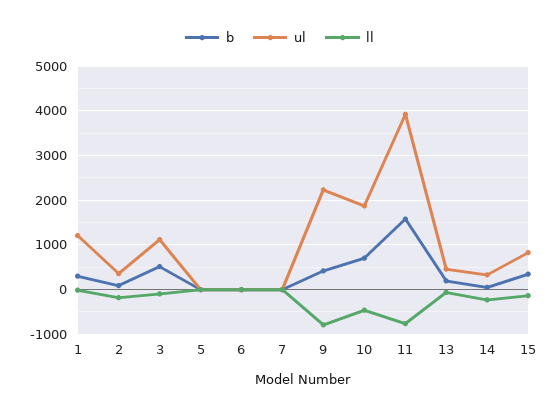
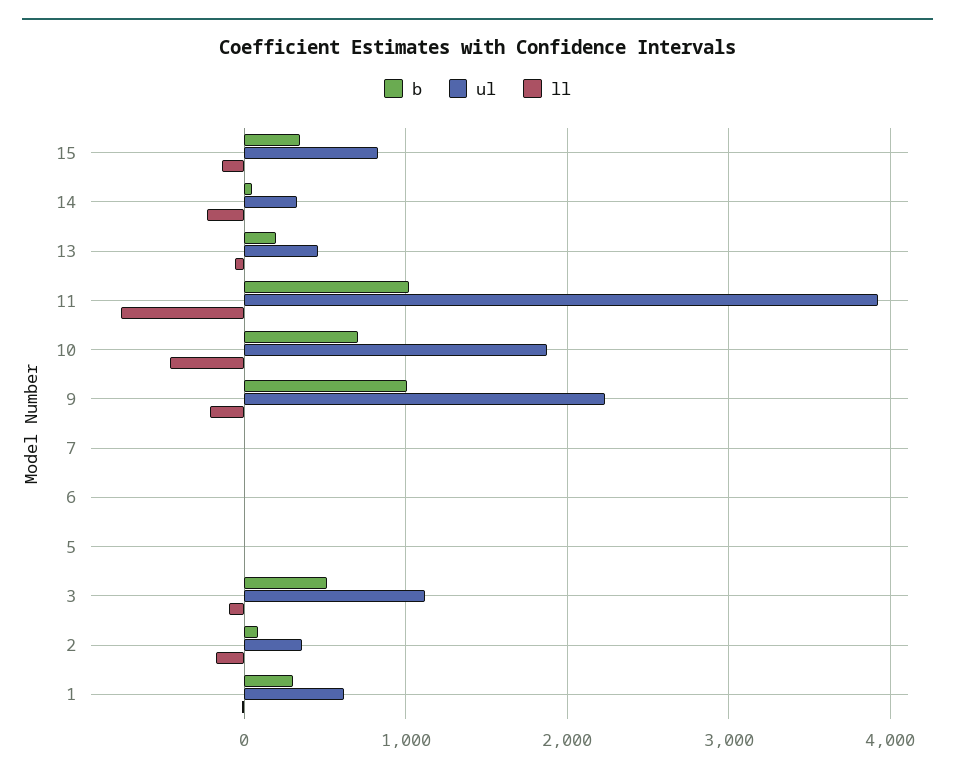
ul, 1: 1200 -> 600
b, 9: 400 -> 1000
ll, 9: -800 -> -200
b, 11: 1600 -> 1000

